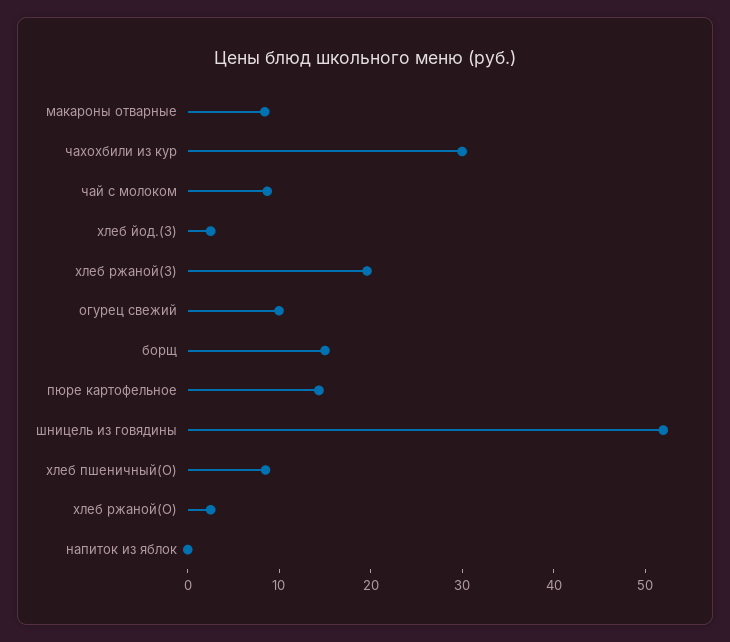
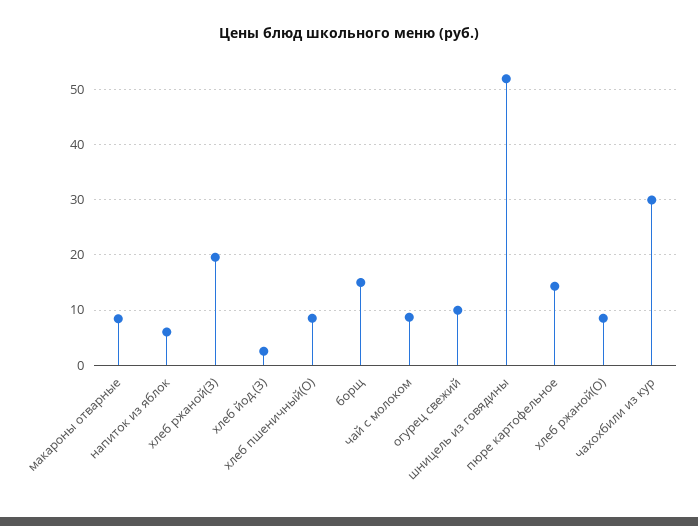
хлеб ржаной(О): 2 -> 8
напиток из яблок: 0 -> 6

